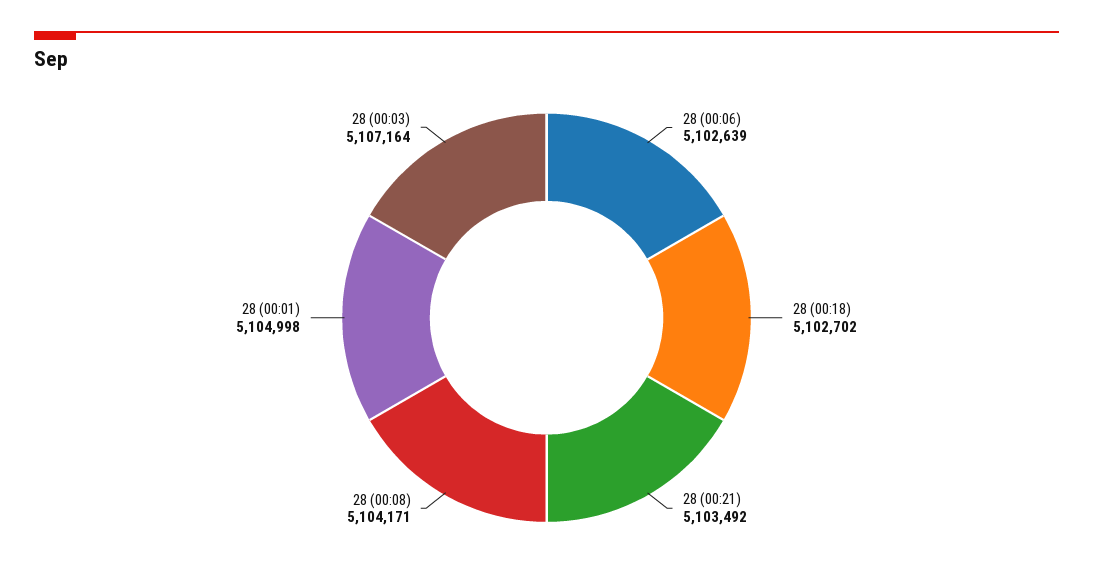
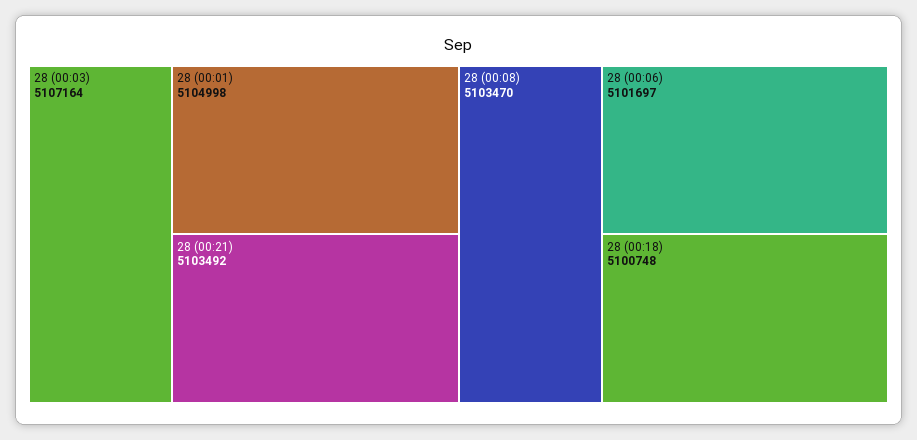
28 (00:06): 5102639 -> 5101697
28 (00:18): 5102702 -> 5100748
28 (00:08): 5104171 -> 5103470

